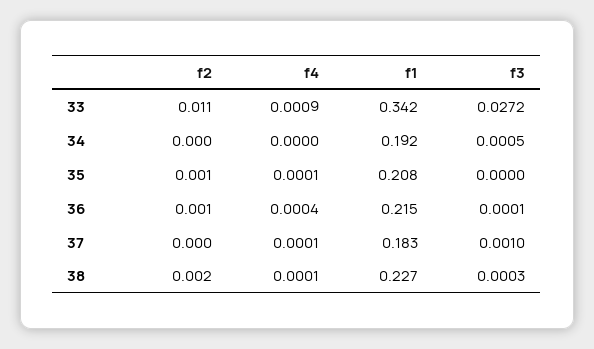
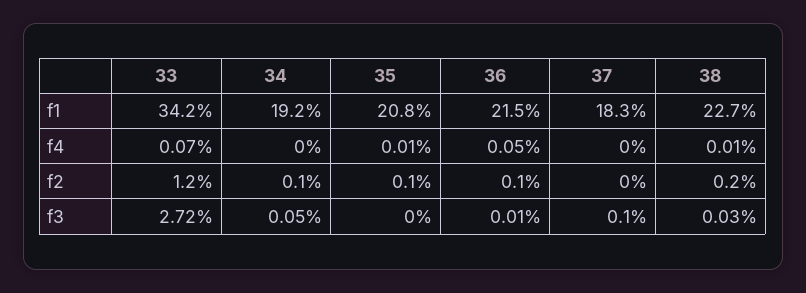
f2, 33: 0.011 -> 0.012
f4, 33: 0.0009 -> 0.0007
f2, 34: 0 -> 0.001
f4, 36: 0.0004 -> 0.0005
f4, 37: 0.0001 -> 0

